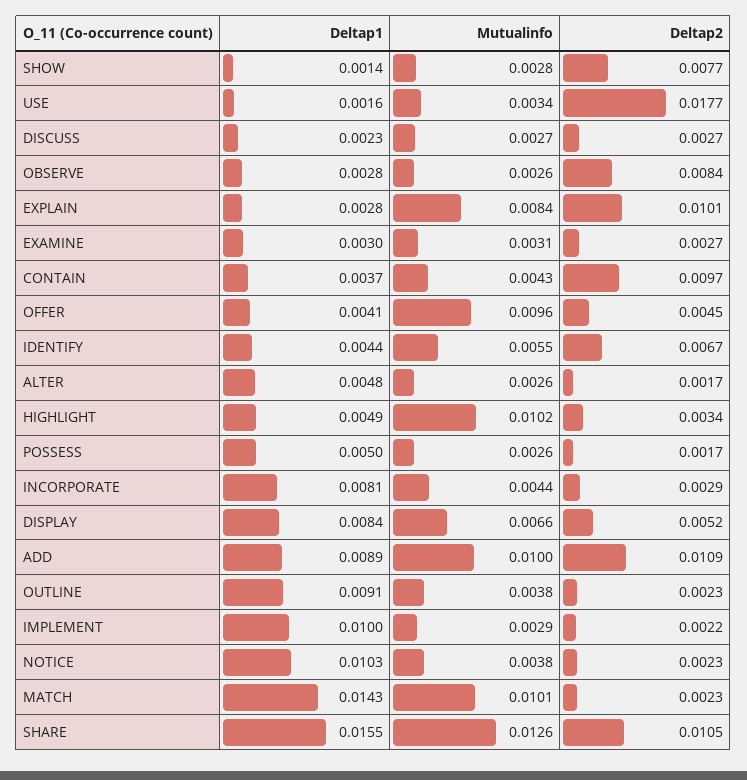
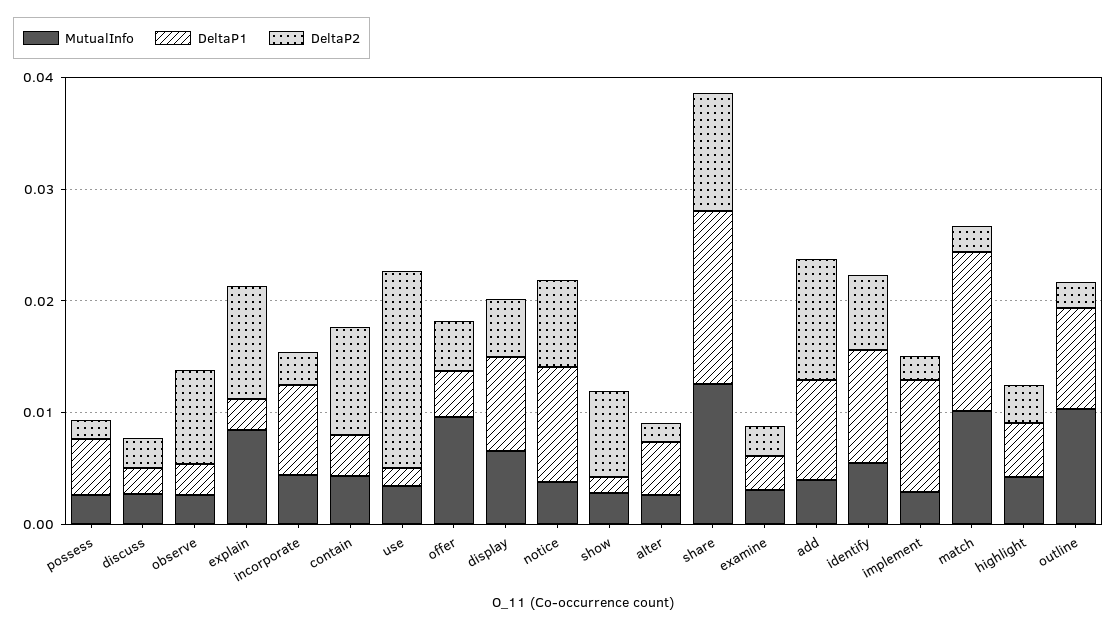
Deltap1, IDENTIFY: 0.0044 -> 0.01
Mutualinfo, HIGHLIGHT: 0.0102 -> 0.004
Mutualinfo, ADD: 0.01 -> 0.004
Mutualinfo, OUTLINE: 0.0038 -> 0.01
Deltap2, NOTICE: 0.0023 -> 0.008

